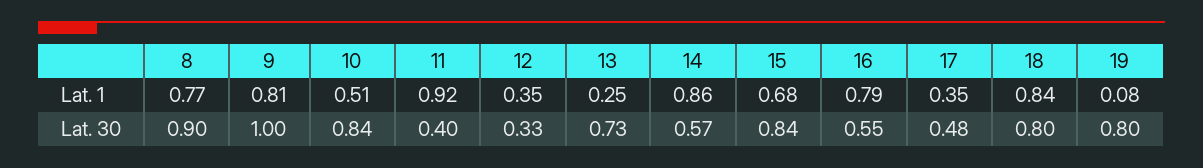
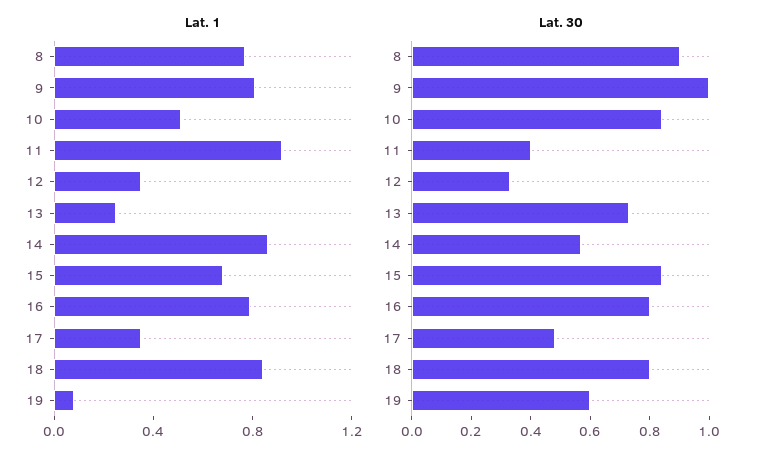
Lat. 30, 16: 0.55 -> 0.8
Lat. 30, 19: 0.8 -> 0.6

